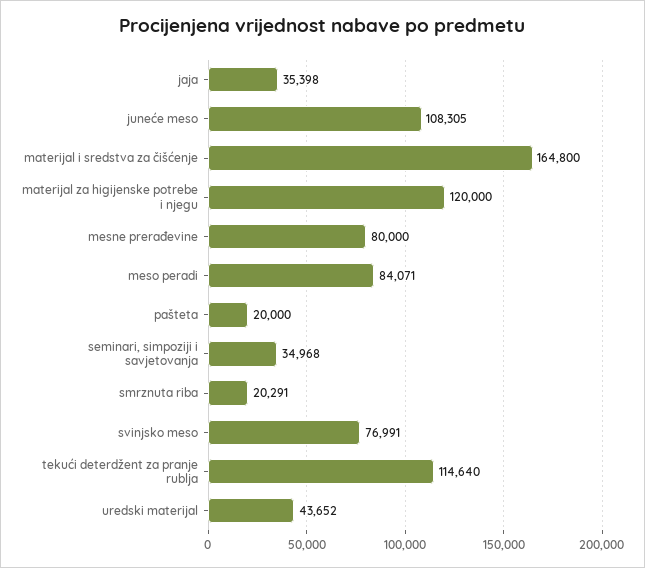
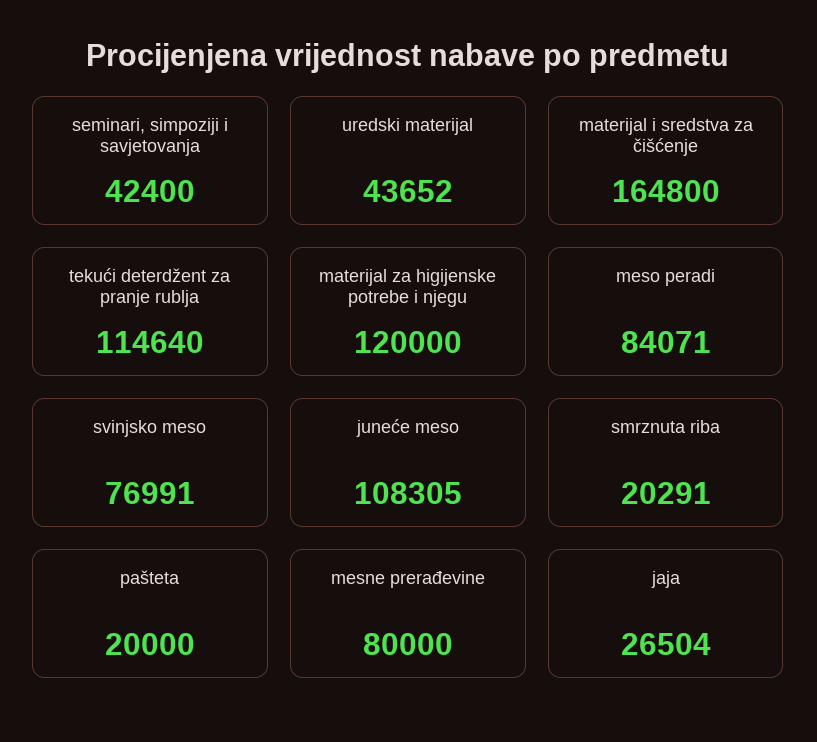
jaja: 35398 -> 26504
seminari, simpoziji i savjetovanja: 34968 -> 42400

